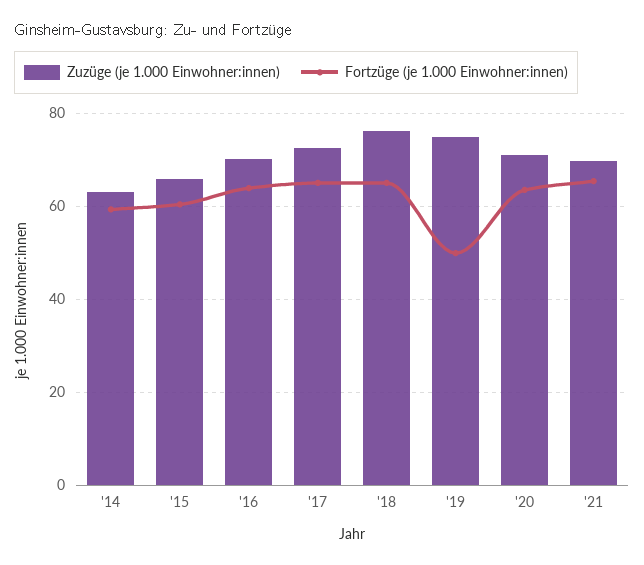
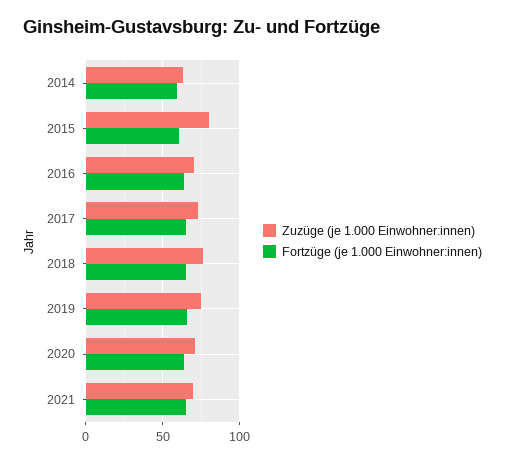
Zuzüge (je 1.000 Einwohner:innen), '15: 66 -> 80
Fortzüge (je 1.000 Einwohner:innen), '19: 50 -> 65

